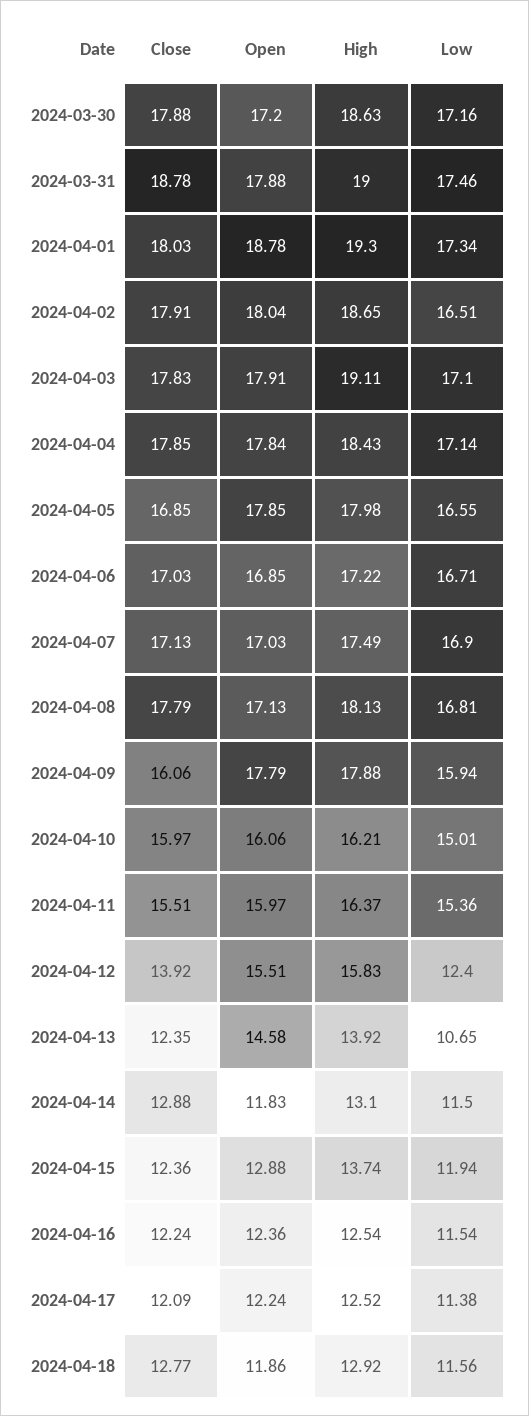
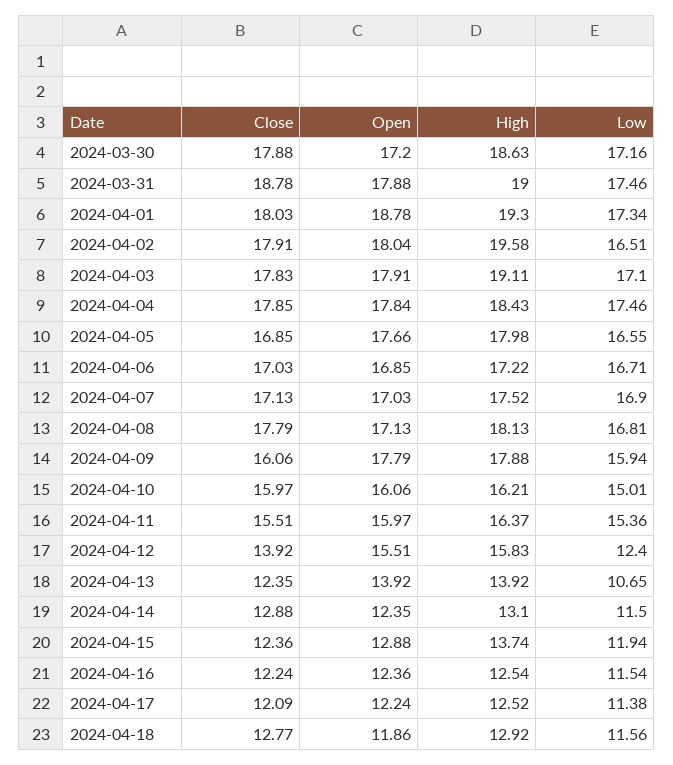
High, 2024-04-02: 18.65 -> 19.58
Low, 2024-04-04: 17.14 -> 17.46
Open, 2024-04-05: 17.85 -> 17.66
High, 2024-04-07: 17.49 -> 17.52
Open, 2024-04-13: 14.58 -> 13.92
Open, 2024-04-14: 11.83 -> 12.35

